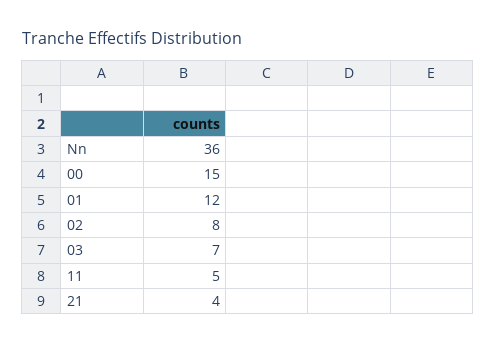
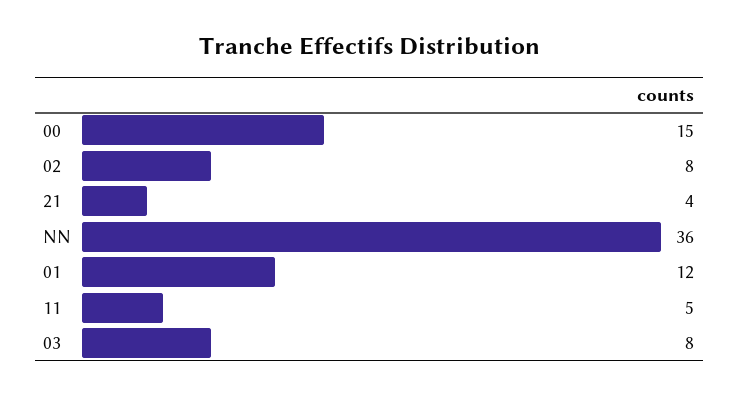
03: 7 -> 8

